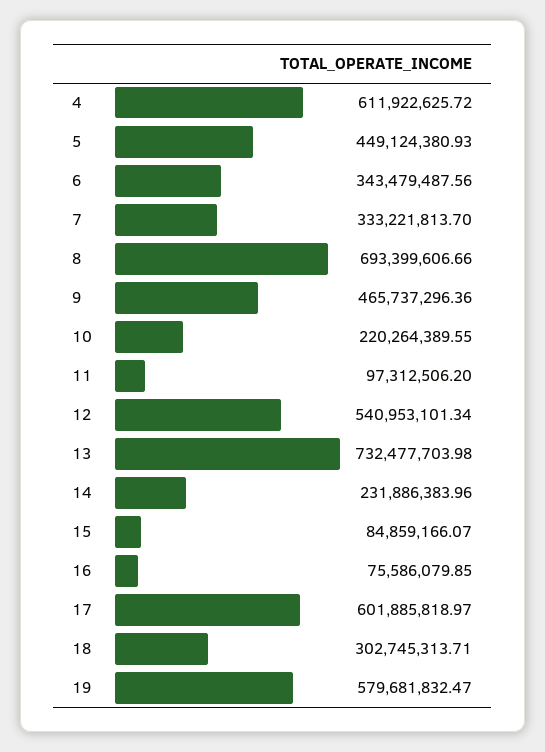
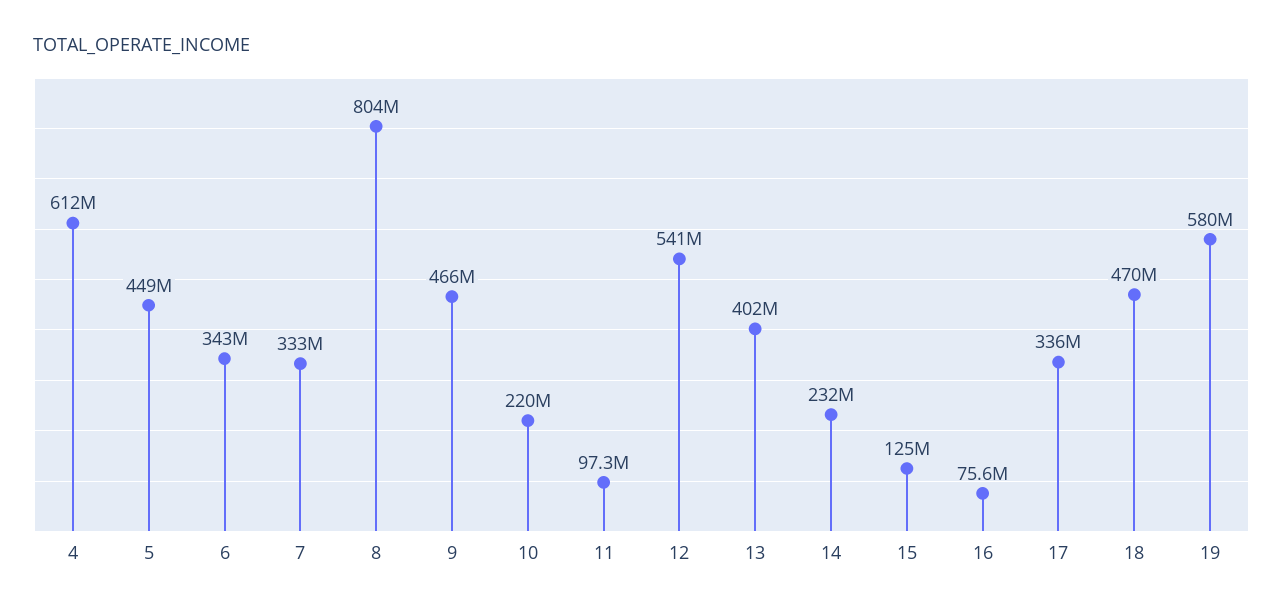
8: 693399606.66 -> 804000000
13: 732477703.98 -> 402000000
15: 84859166.07 -> 125000000
17: 601885818.97 -> 336000000
18: 302745313.71 -> 470000000

